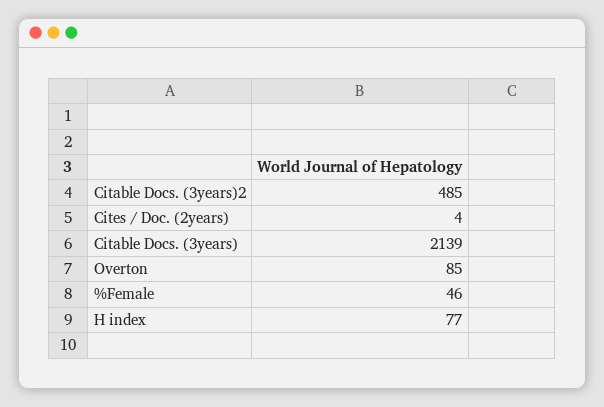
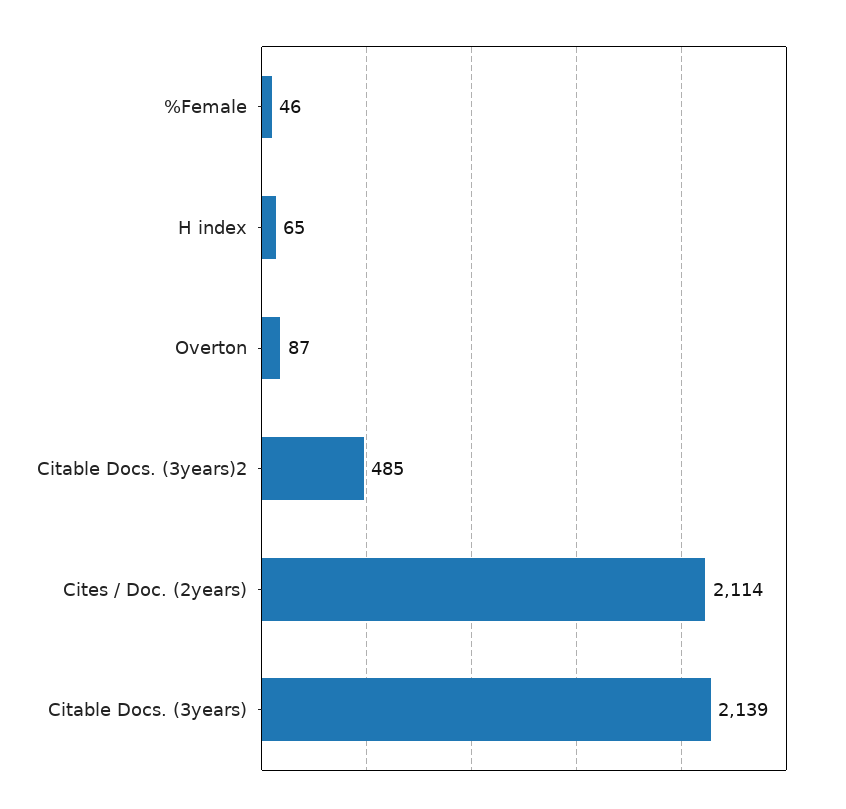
Cites / Doc. (2years): 4 -> 2114
Overton: 85 -> 87
H index: 77 -> 65

